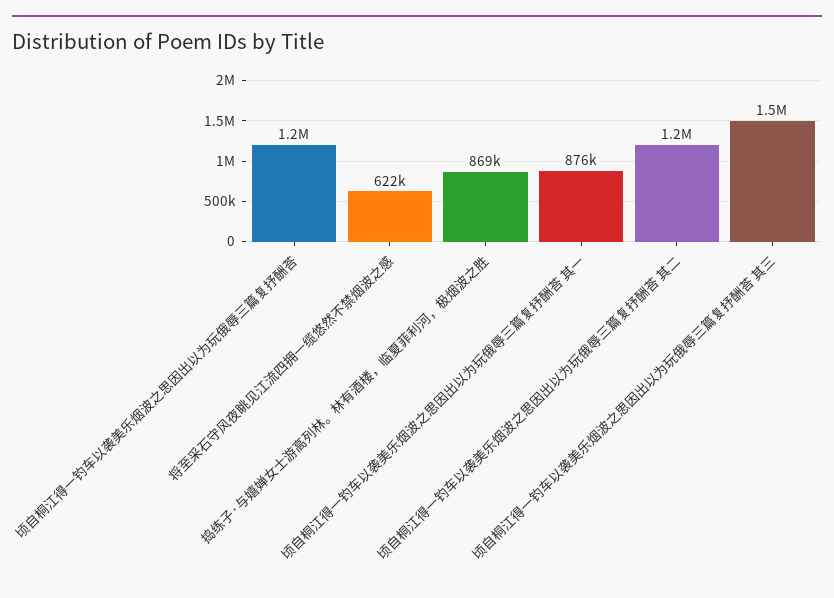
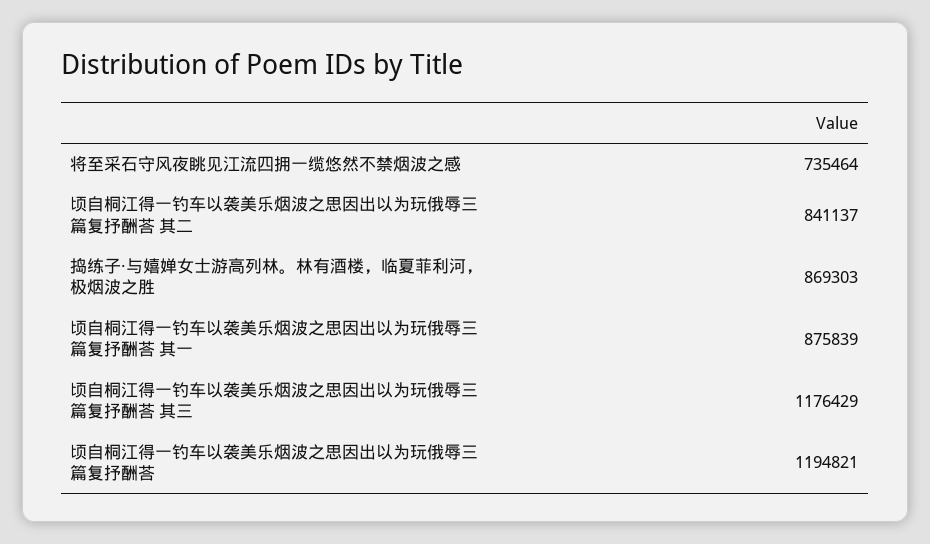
将至采石守风夜眺见江流四拥一缆悠然不禁烟波之感: 622000 -> 735464
顷自桐江得一钓车以袭美乐烟波之思因出以为玩俄辱三篇复抒酬荅 其二: 1200000 -> 841137
顷自桐江得一钓车以袭美乐烟波之思因出以为玩俄辱三篇复抒酬荅 其三: 1500000 -> 1176429

